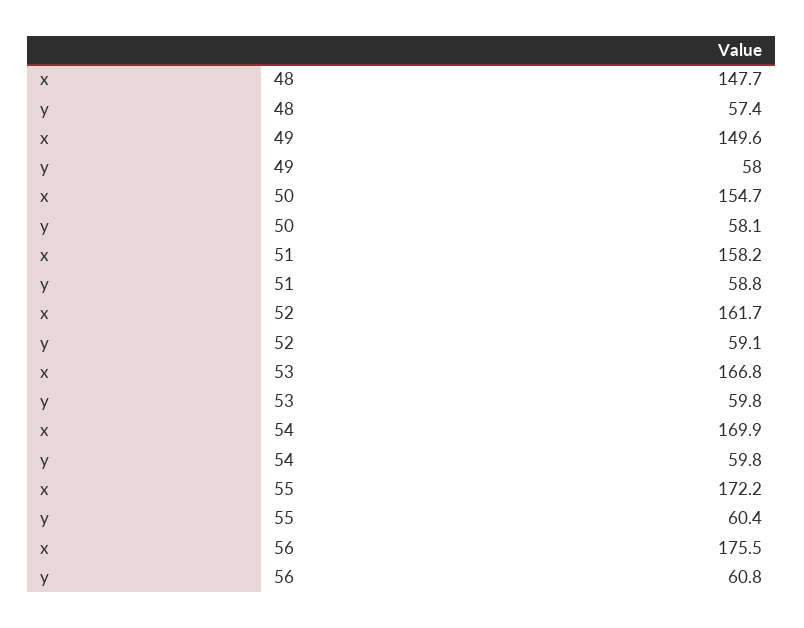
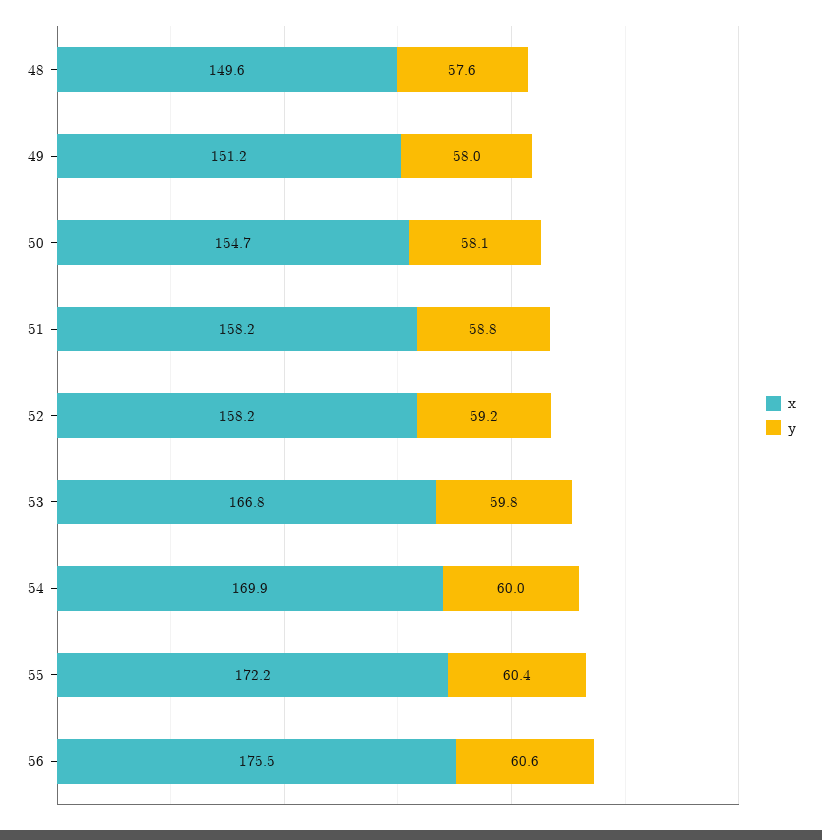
x, 48: 147.7 -> 149.6
y, 48: 57.4 -> 57.6
x, 49: 149.6 -> 151.2
x, 52: 161.7 -> 158.2
y, 52: 59.1 -> 59.2
y, 54: 59.8 -> 60
y, 56: 60.8 -> 60.6

